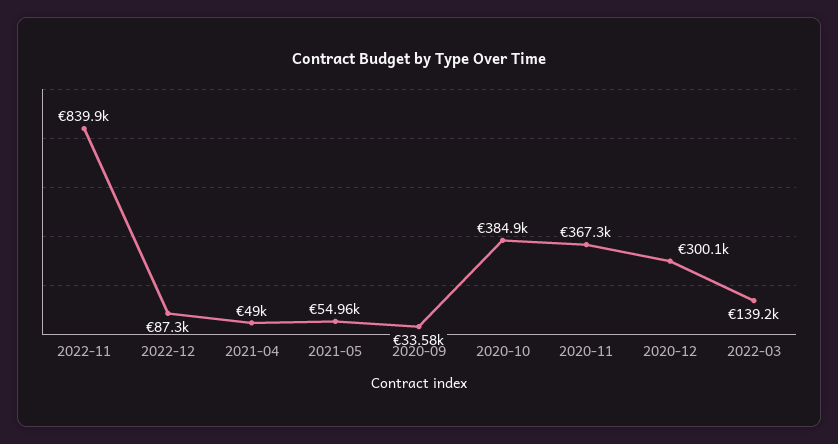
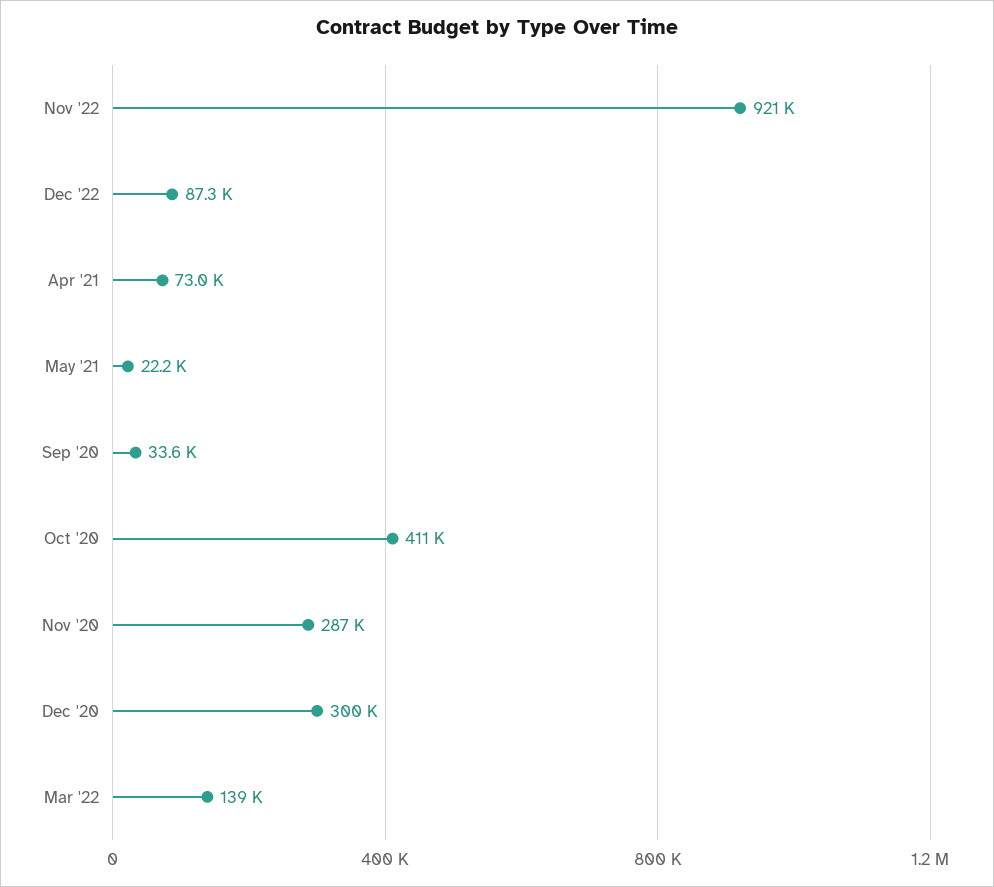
2022-11: 839900 -> 921000
2021-04: 49000 -> 73000
2021-05: 54960 -> 22200
2020-10: 384900 -> 411000
2020-11: 367300 -> 287000

